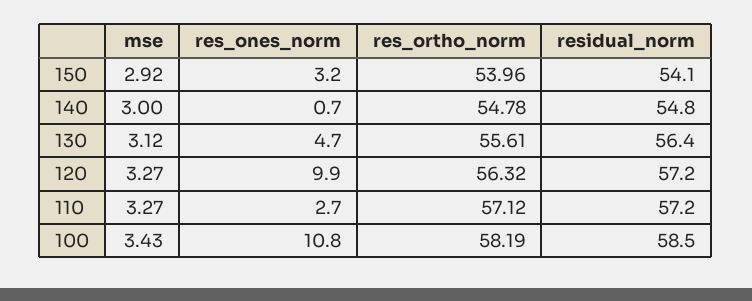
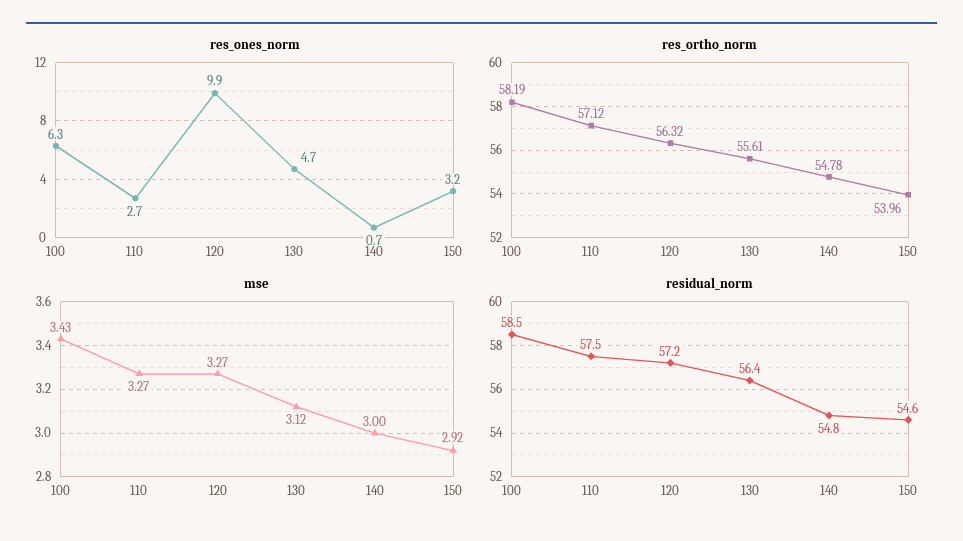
residual_norm, 150: 54.1 -> 54.6
residual_norm, 110: 57.2 -> 57.5
res_ones_norm, 100: 10.8 -> 6.3

